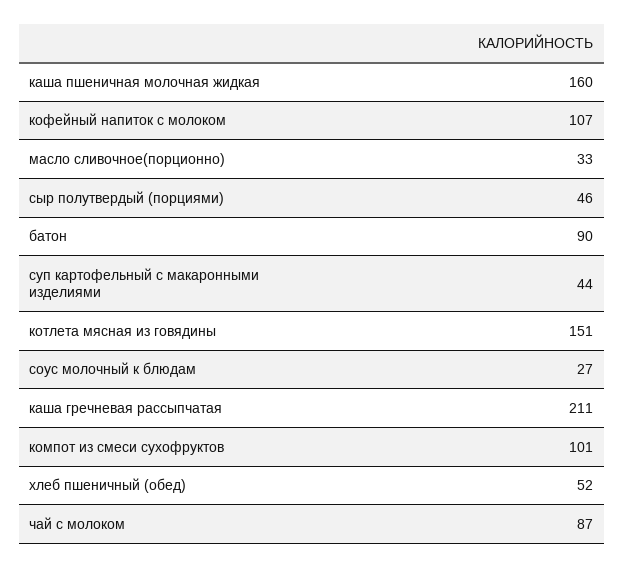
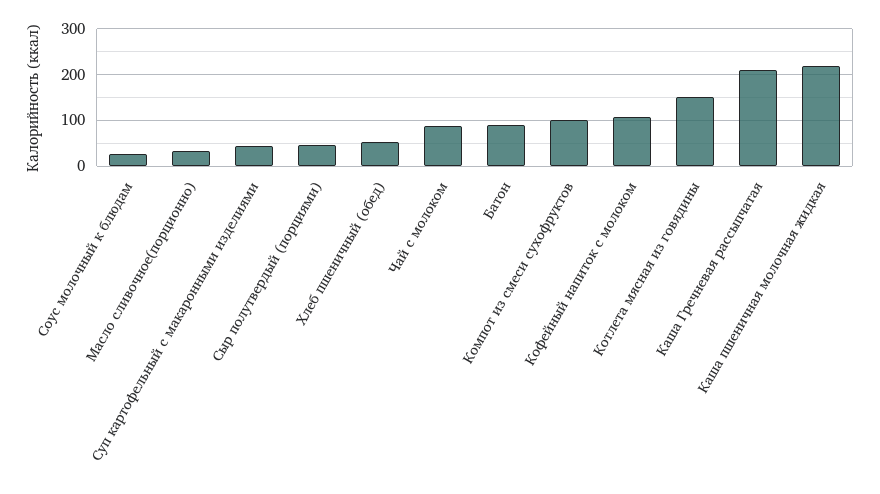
каша пшеничная молочная жидкая: 160 -> 220

